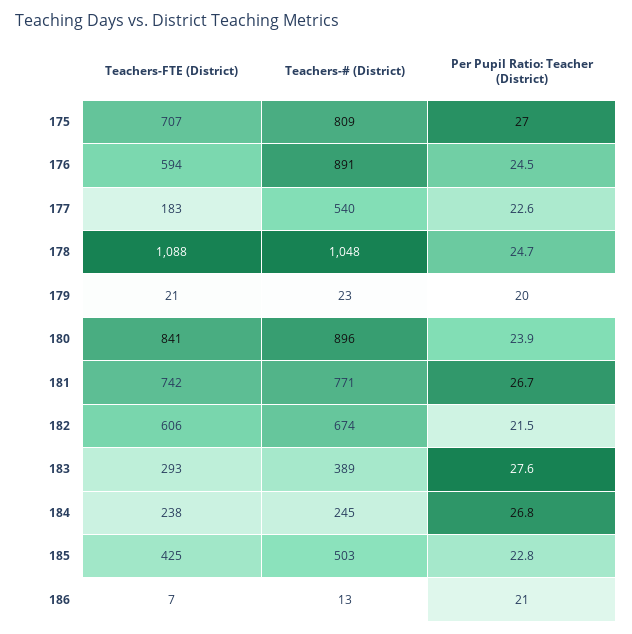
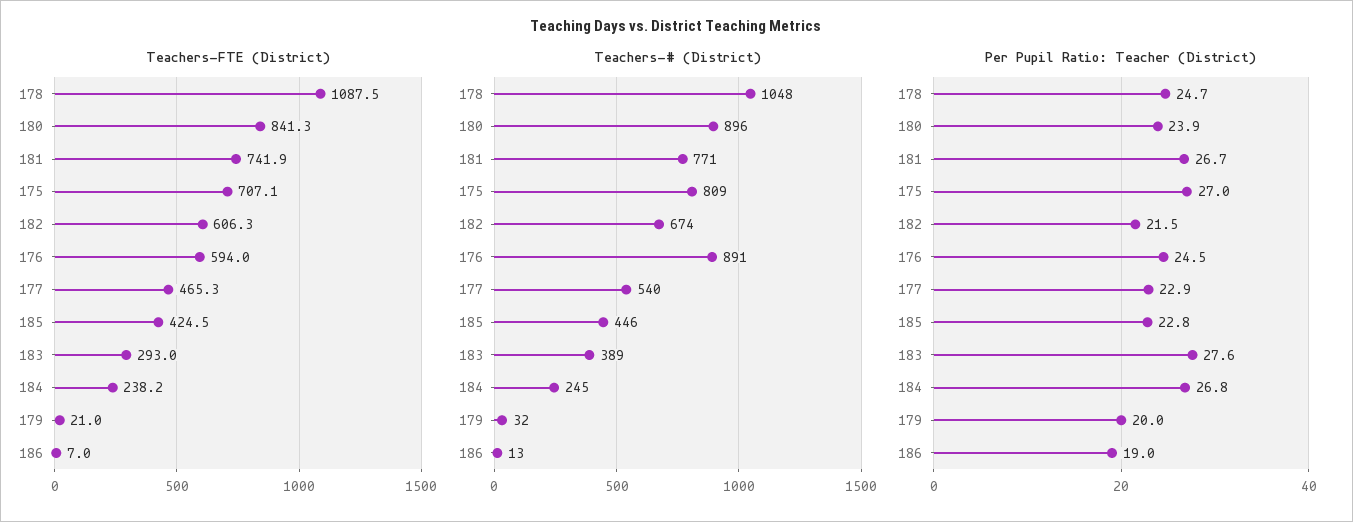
Teachers-FTE (District), 177: 183 -> 465.3
Per Pupil Ratio: Teacher (District), 177: 22.6 -> 22.9
Teachers-# (District), 179: 23 -> 32
Teachers-# (District), 185: 503 -> 446
Per Pupil Ratio: Teacher (District), 186: 21 -> 19

